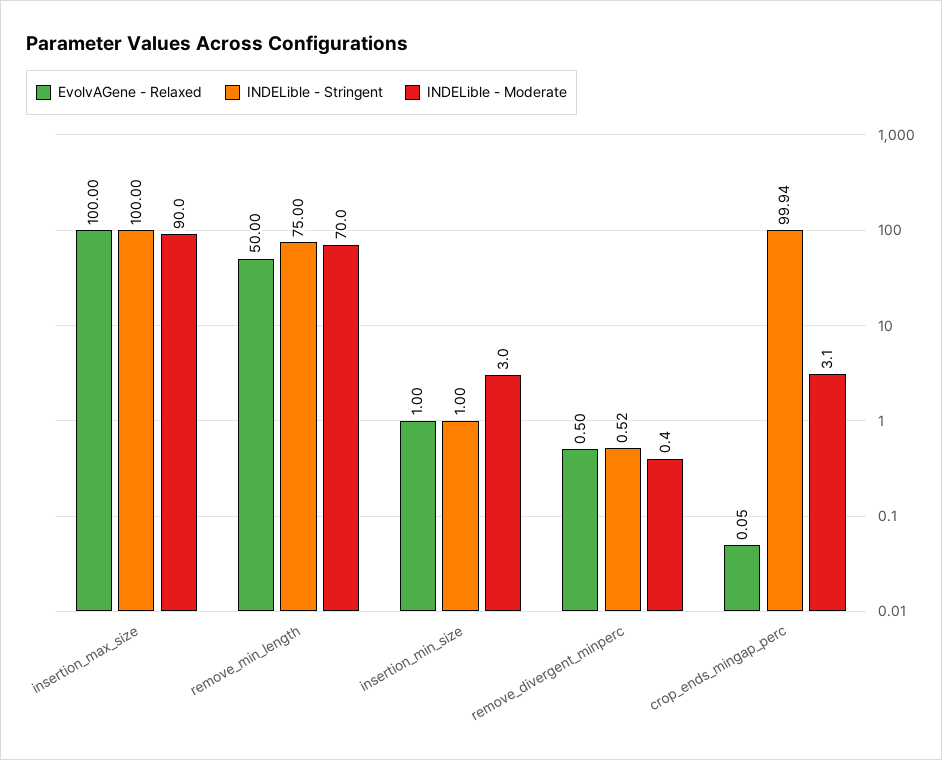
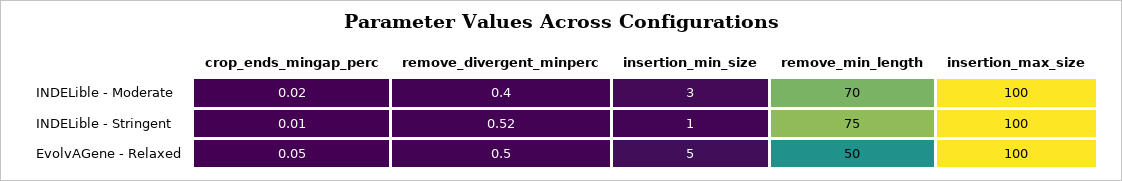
INDELible - Moderate, insertion_max_size: 90 -> 100
EvolvAGene - Relaxed, insertion_min_size: 1 -> 5
INDELible - Stringent, crop_ends_mingap_perc: 99.94 -> 0.01
INDELible - Moderate, crop_ends_mingap_perc: 3.1 -> 0.02

